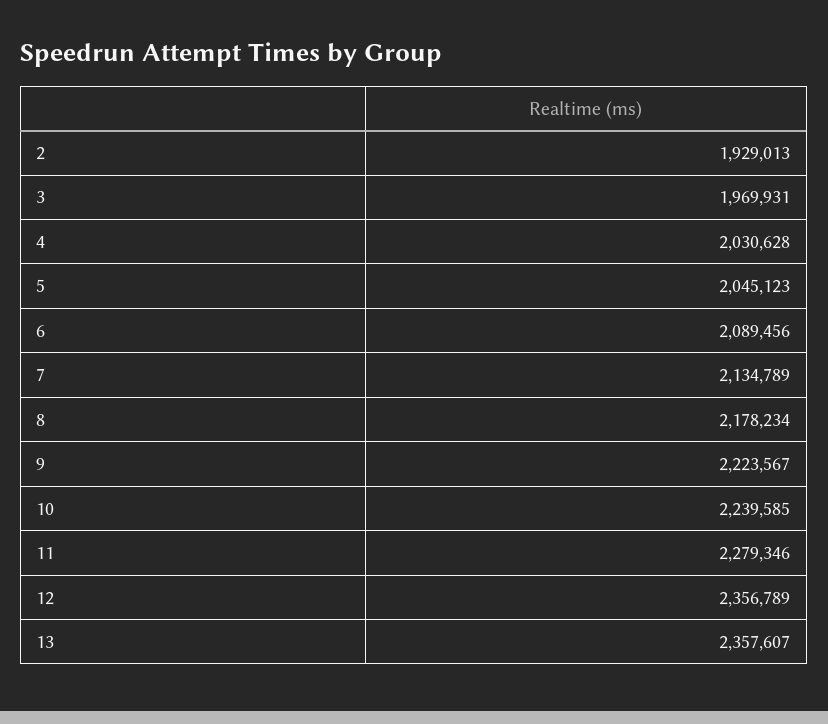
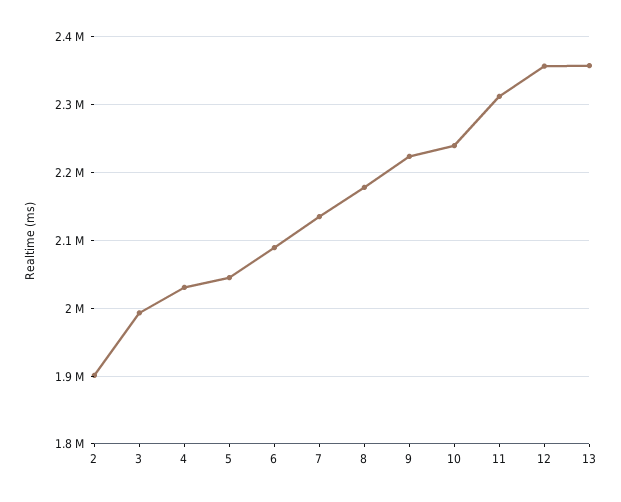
2: 1929013 -> 1900000
3: 1969931 -> 1990000
11: 2279346 -> 2310000

